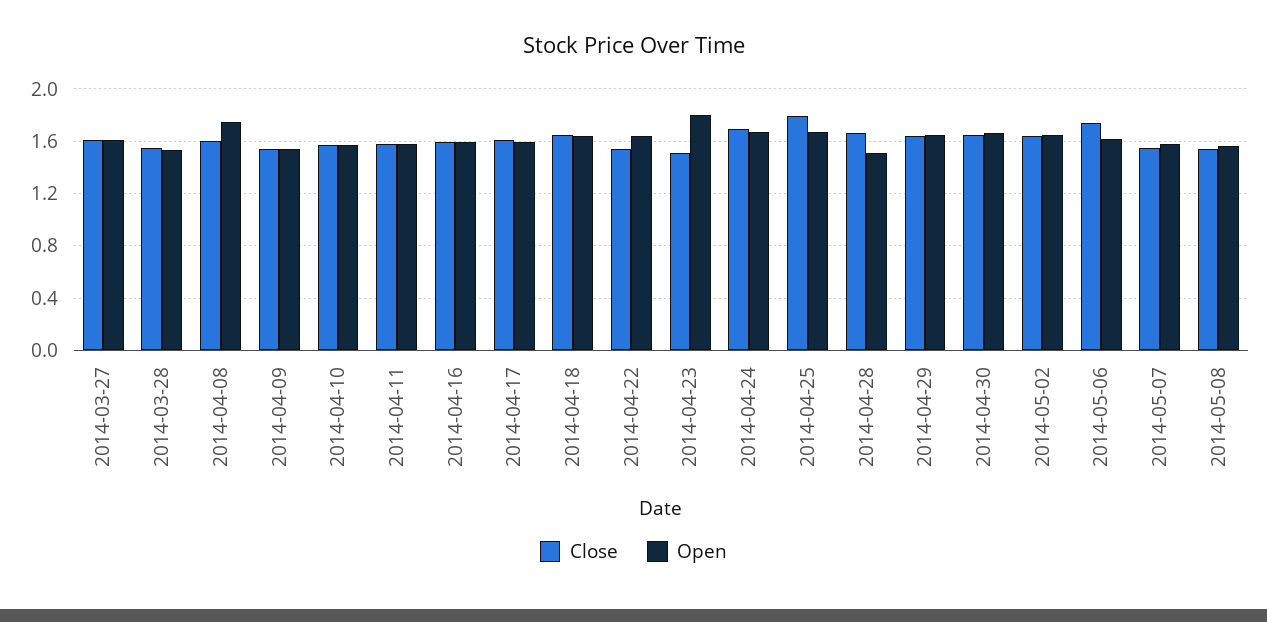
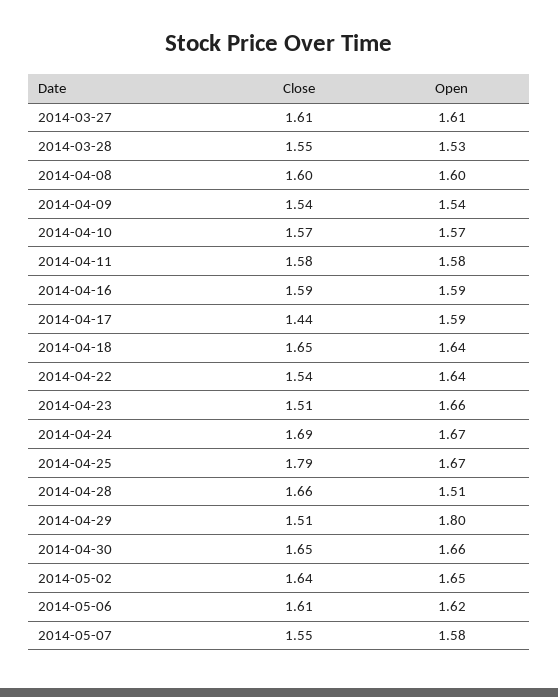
Open, 2014-04-08: 1.75 -> 1.6
Close, 2014-04-17: 1.6 -> 1.44
Open, 2014-04-23: 1.8 -> 1.66
Close, 2014-04-29: 1.65 -> 1.51
Open, 2014-04-29: 1.65 -> 1.8
Close, 2014-05-06: 1.75 -> 1.61
Close, 2014-05-08: 1.55 -> none
Open, 2014-05-08: 1.55 -> none

